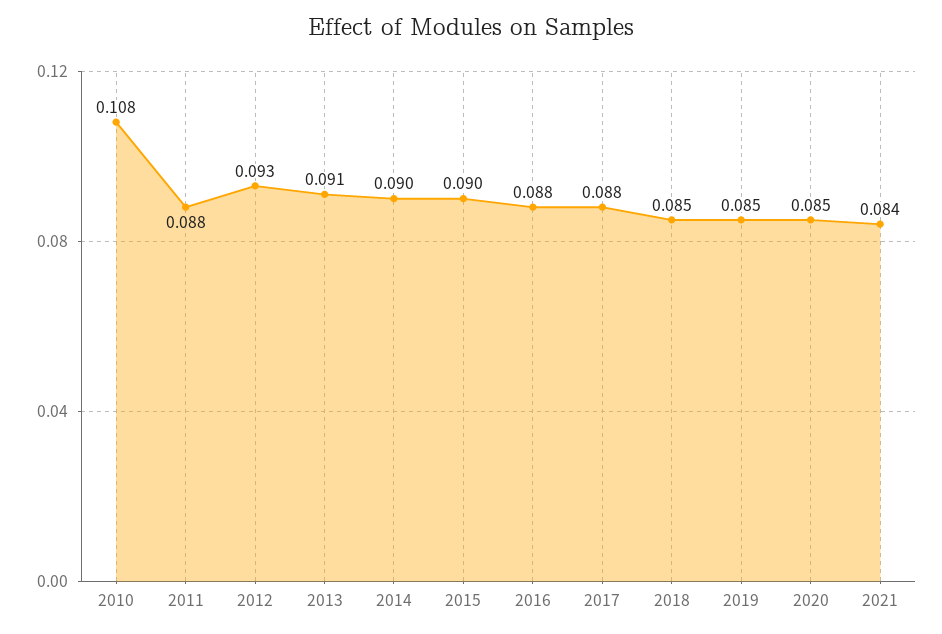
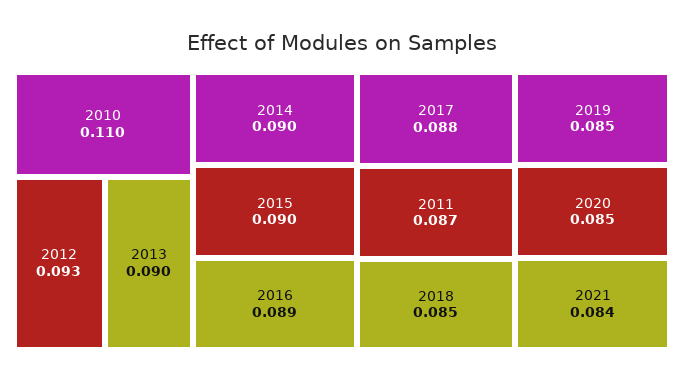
2010: 0.108 -> 0.11
2011: 0.088 -> 0.087
2013: 0.091 -> 0.09
2016: 0.088 -> 0.089

